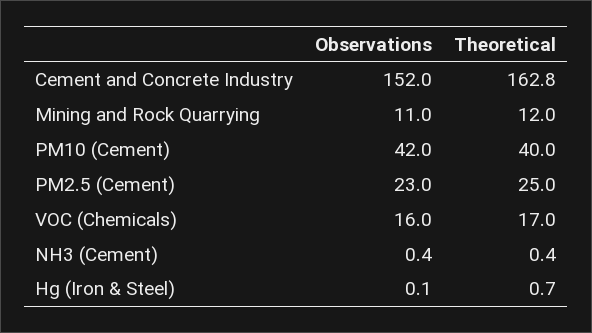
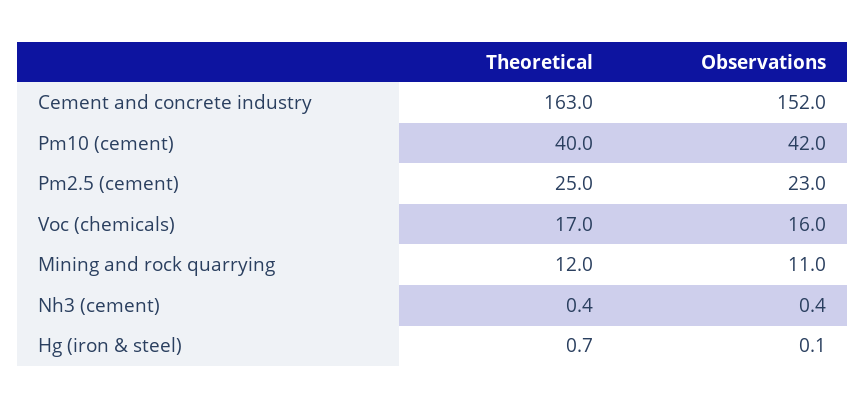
Theoretical, Cement and Concrete Industry: 162.8 -> 163

